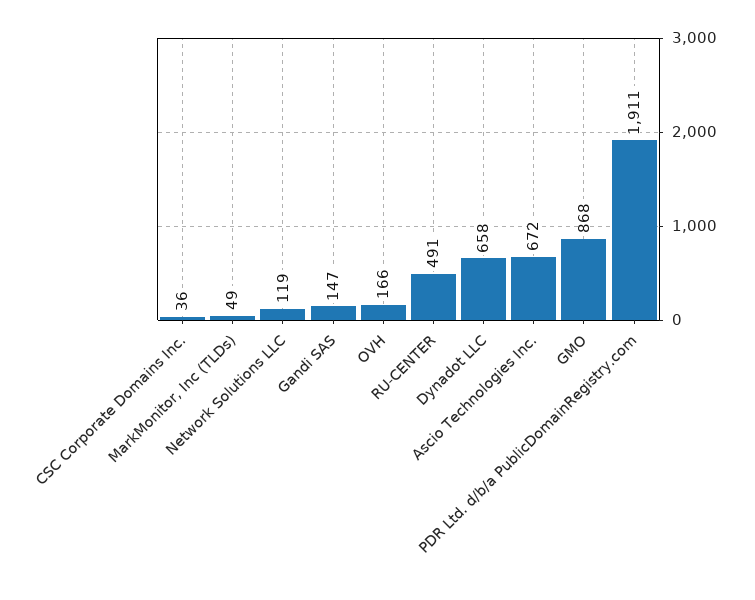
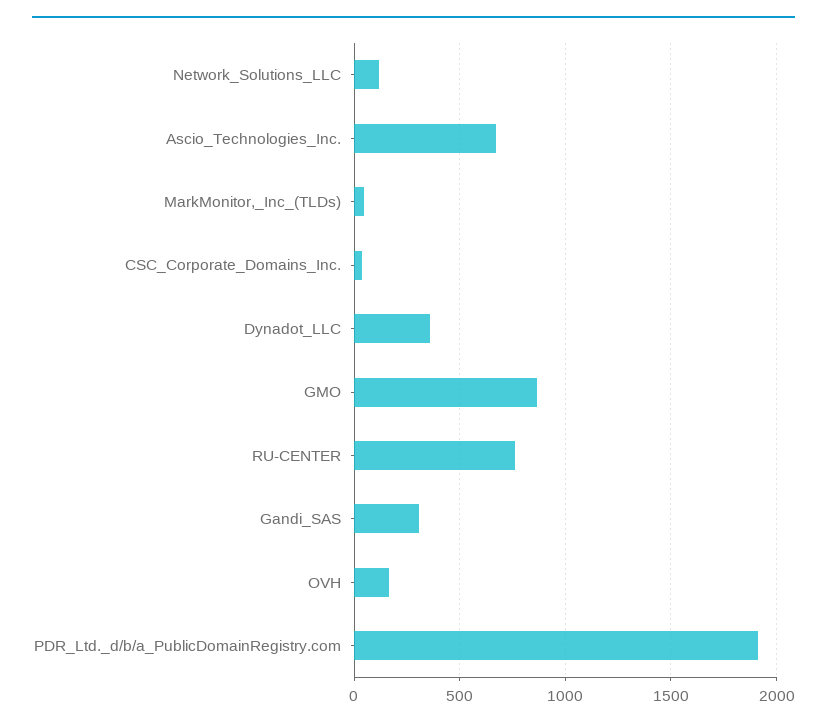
Gandi SAS: 147 -> 300
RU-CENTER: 491 -> 750
Dynadot LLC: 658 -> 350

